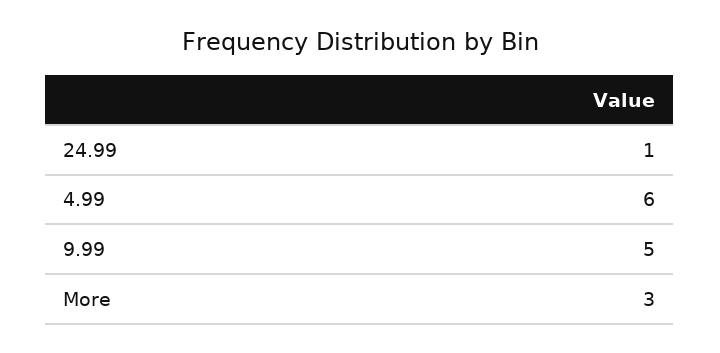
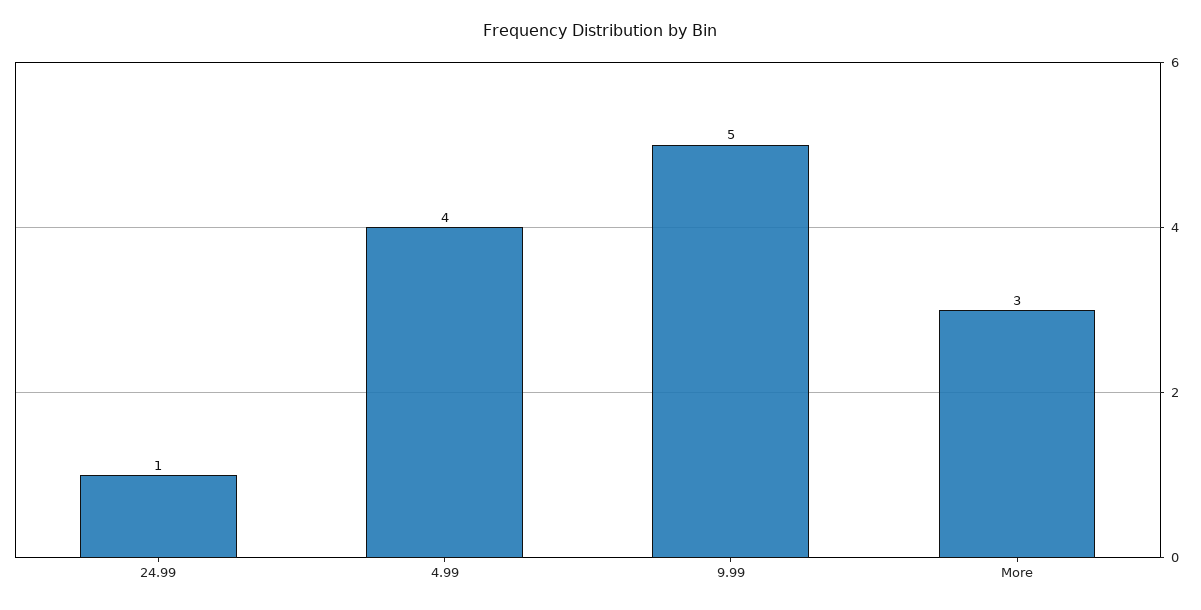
4.99: 6 -> 4

